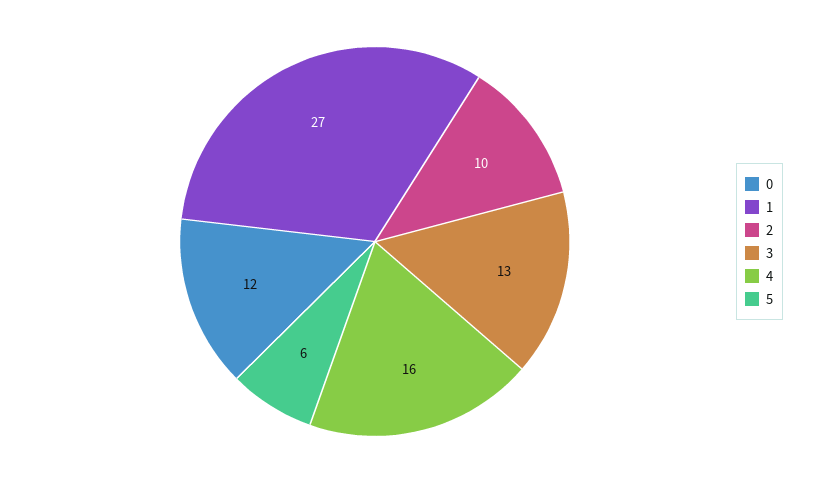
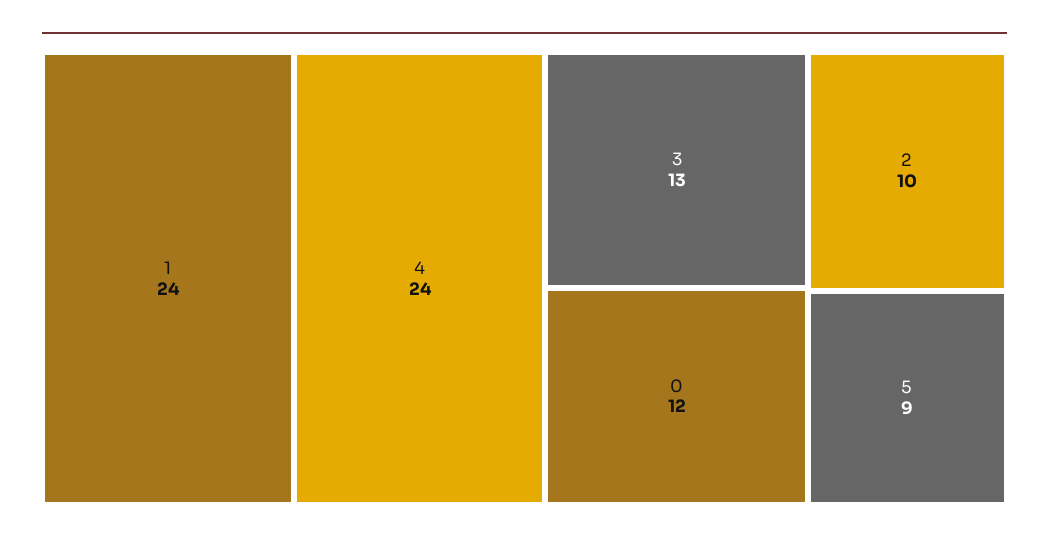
1: 27 -> 24
4: 16 -> 24
5: 6 -> 9

